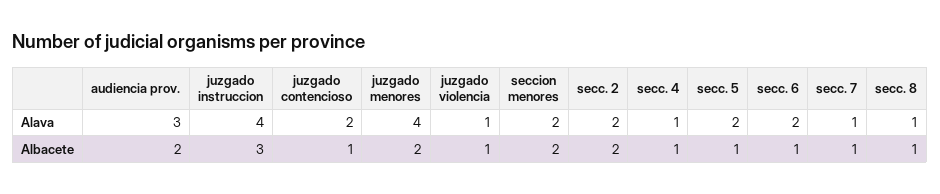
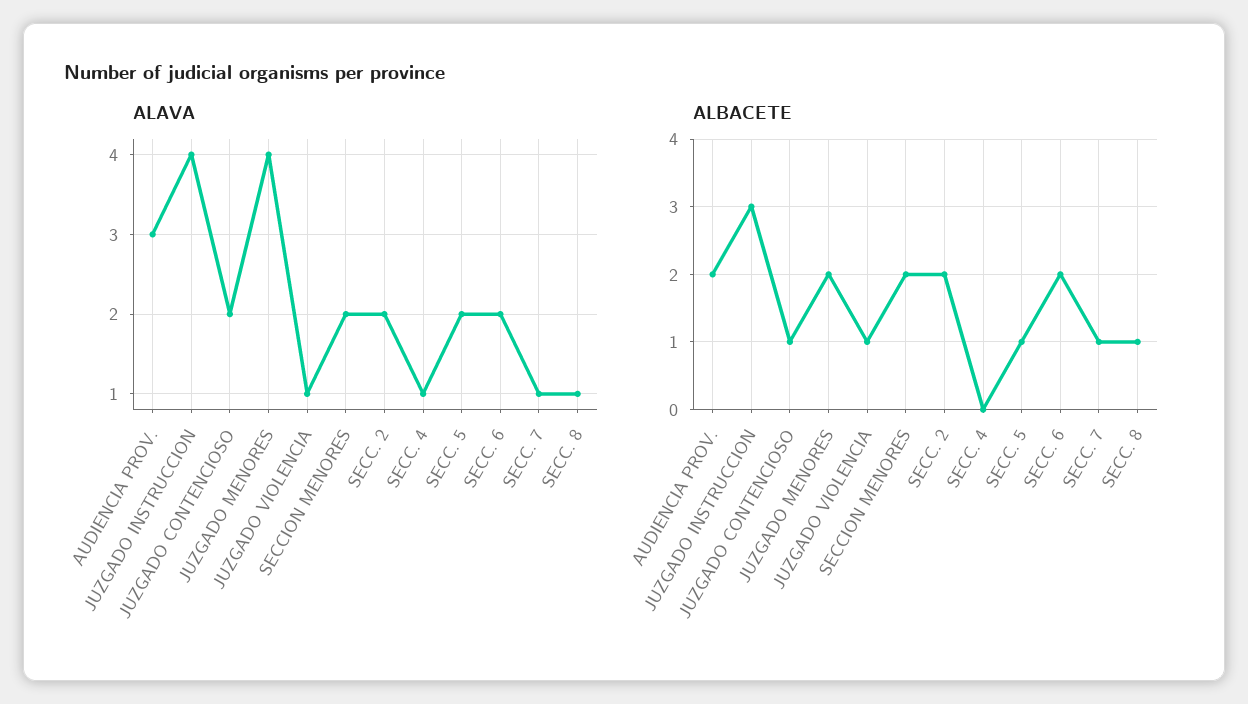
Albacete, secc. 4: 1 -> 0
Albacete, secc. 6: 1 -> 2

